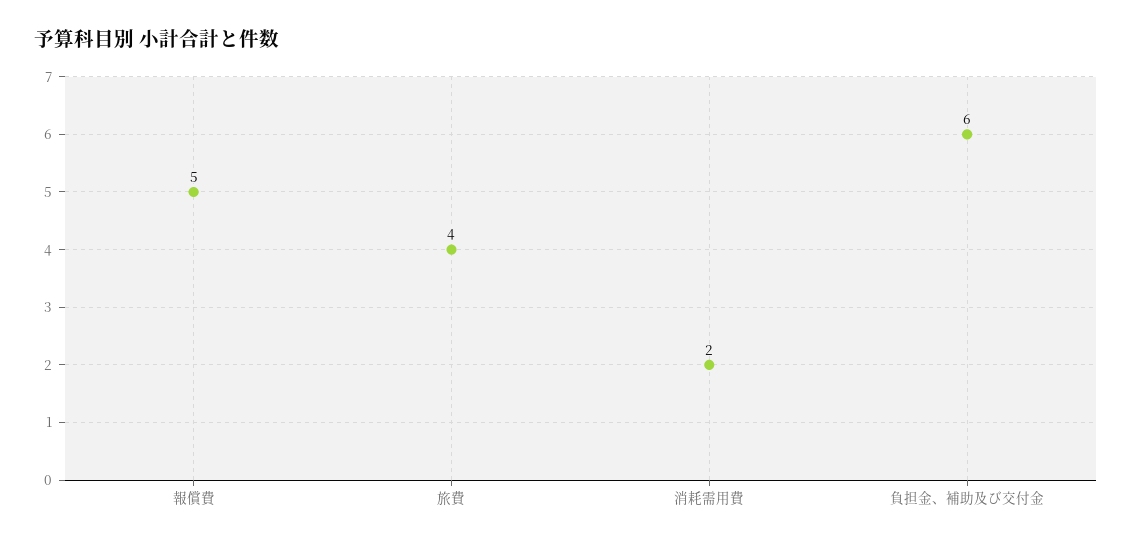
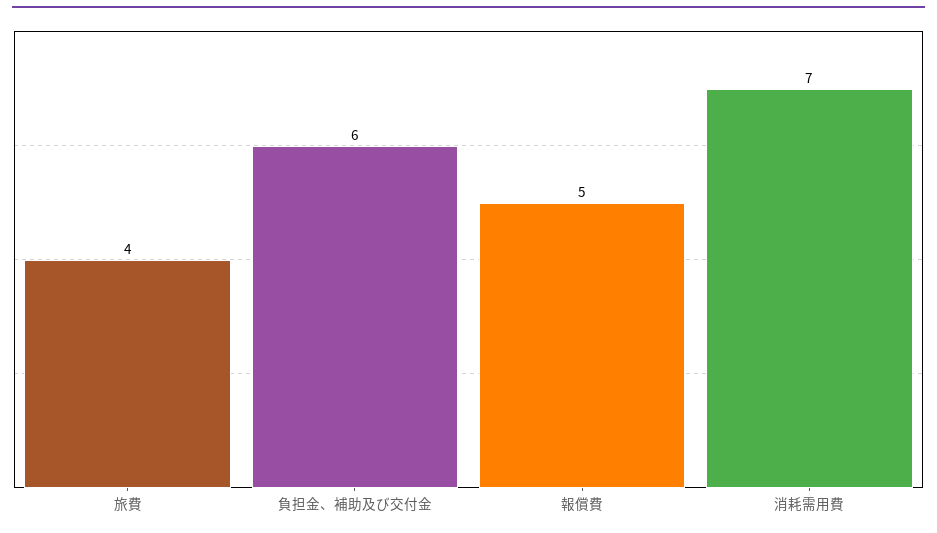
消耗需用費: 2 -> 7

